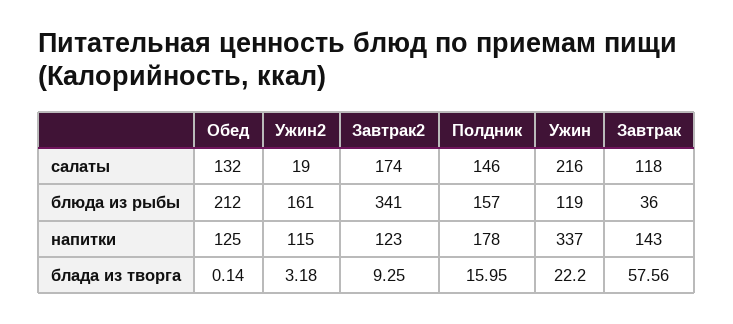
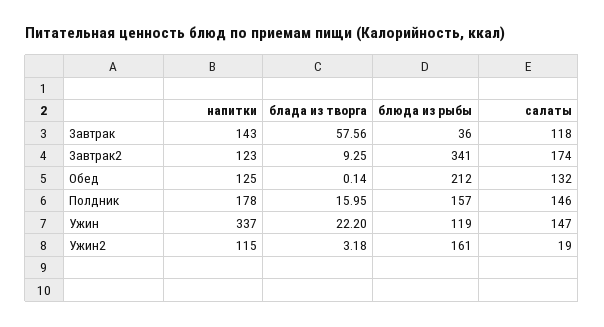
Ужин, салаты: 216 -> 147

